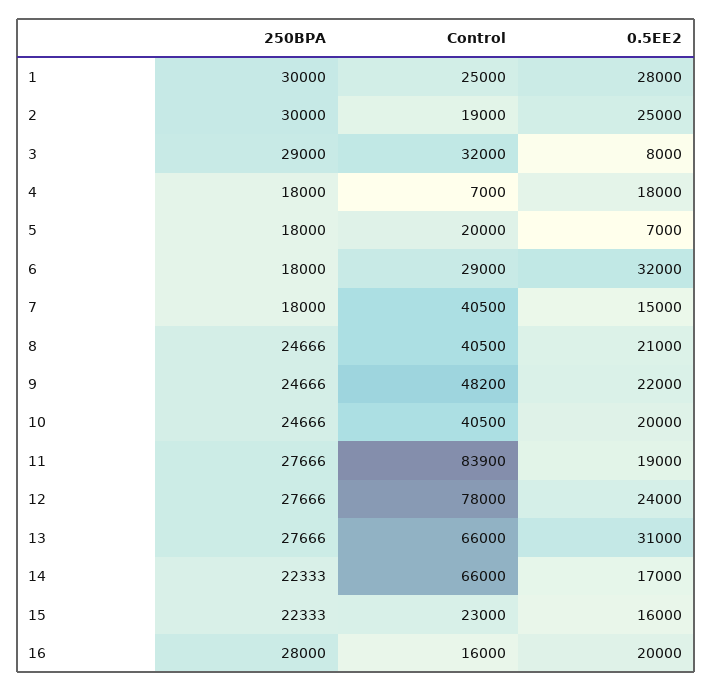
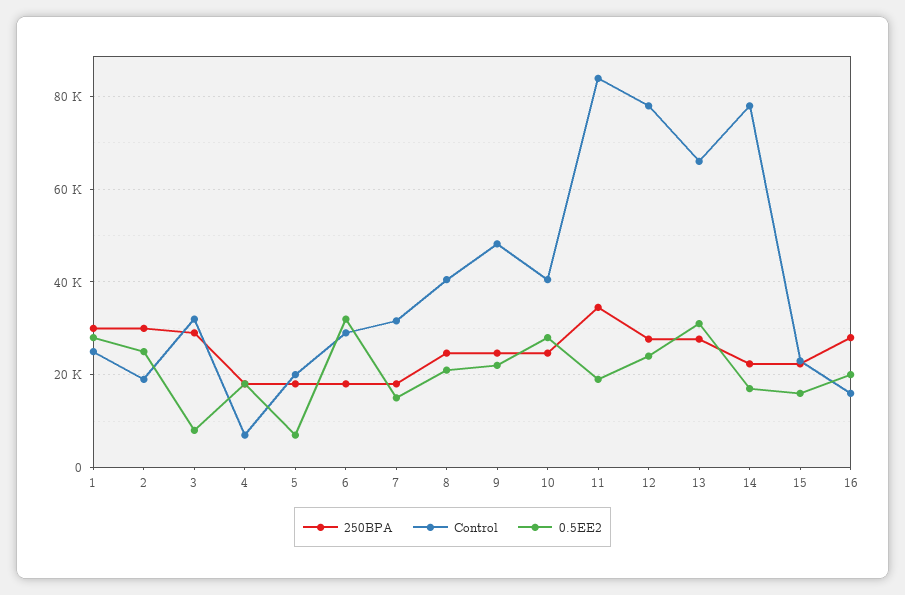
Control, 7: 40500 -> 32000
0.5EE2, 10: 20000 -> 28000
250BPA, 11: 27666 -> 34000
Control, 14: 66000 -> 78000

